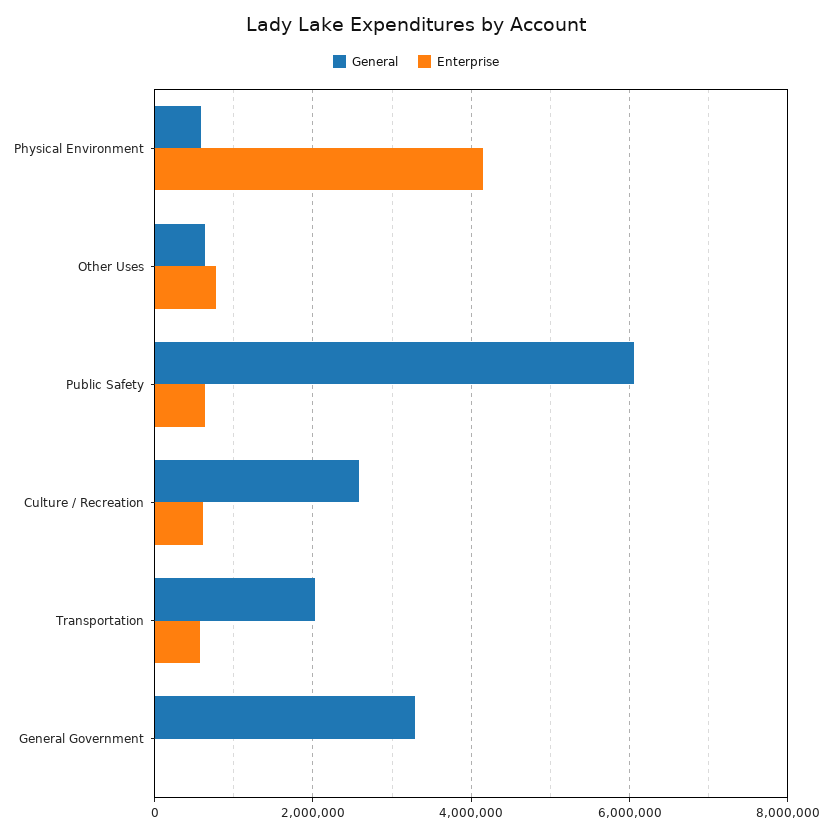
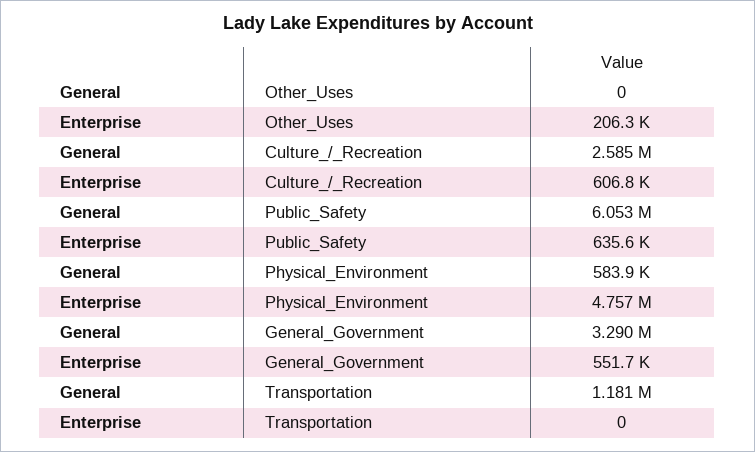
Enterprise, Physical Environment: 4200000 -> 4757000
General, Other Uses: 600000 -> 0
Enterprise, Other Uses: 800000 -> 206300
General, Transportation: 2000000 -> 1181000
Enterprise, Transportation: 600000 -> 0
Enterprise, General Government: 0 -> 551700

